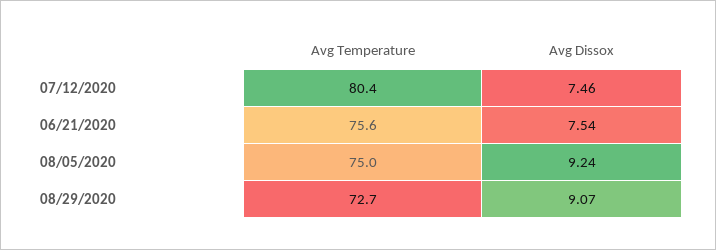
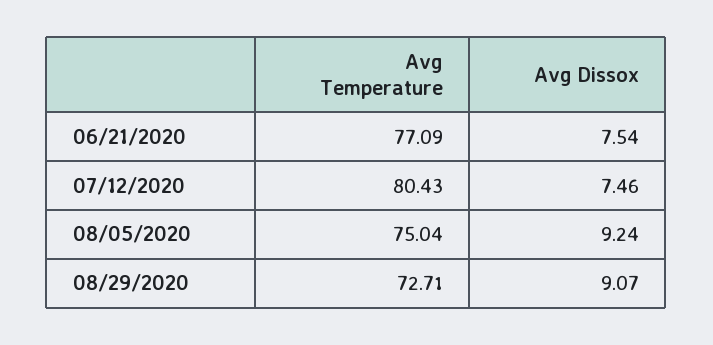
Avg Temperature, 06/21/2020: 75.6 -> 77.09

